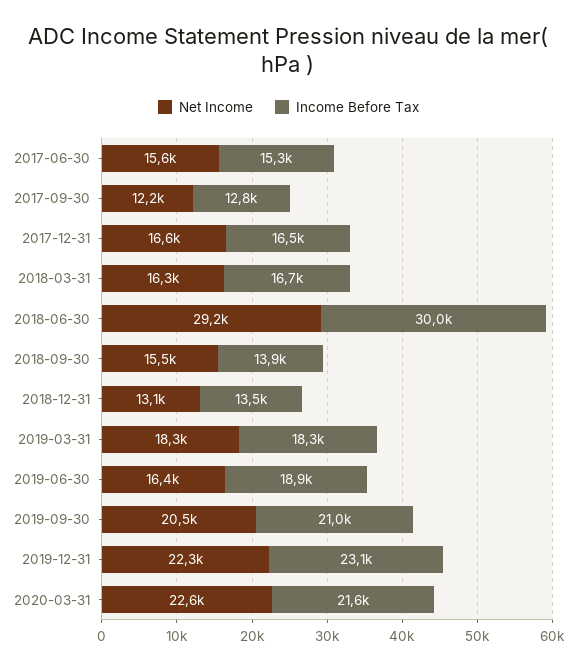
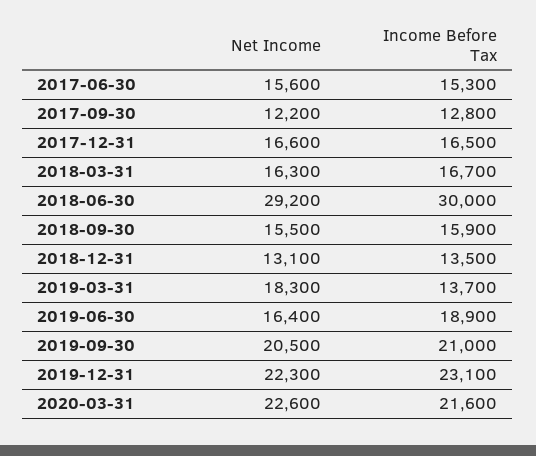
Income Before Tax, 2018-09-30: 13900 -> 15900
Income Before Tax, 2019-03-31: 18300 -> 13700

